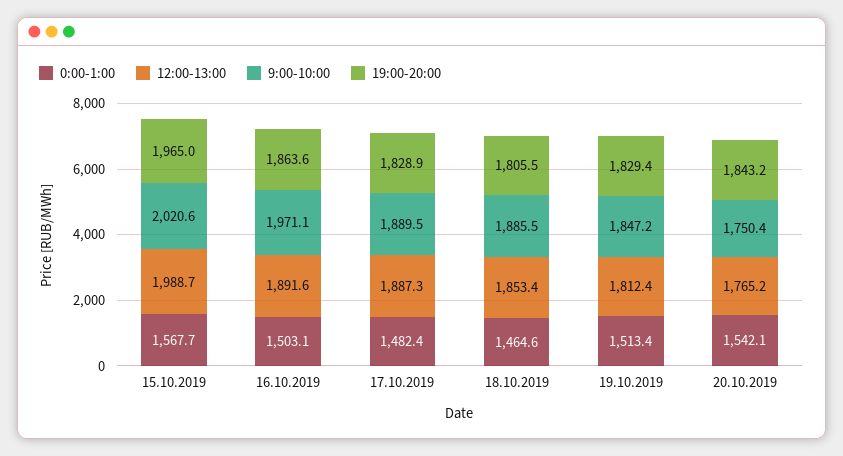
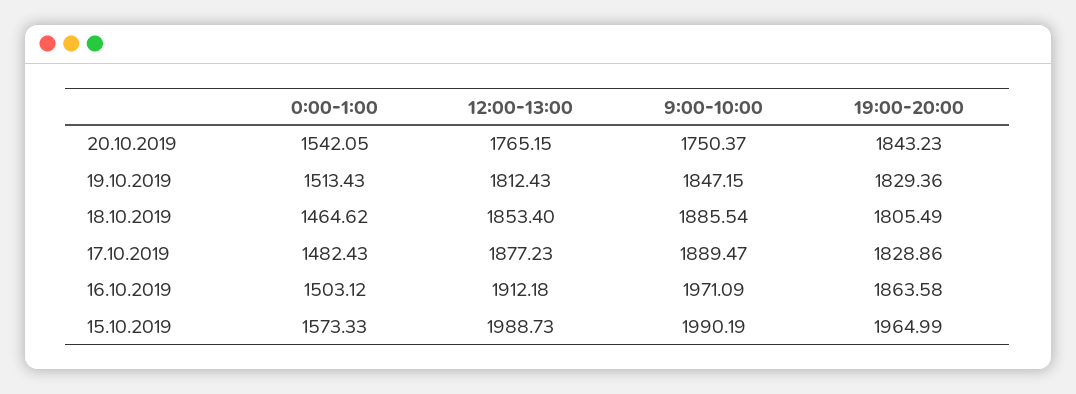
0:00-1:00, 15.10.2019: 1567.7 -> 1573.33
9:00-10:00, 15.10.2019: 2020.6 -> 1990.19
12:00-13:00, 16.10.2019: 1891.6 -> 1912.18
12:00-13:00, 17.10.2019: 1887.3 -> 1877.23

